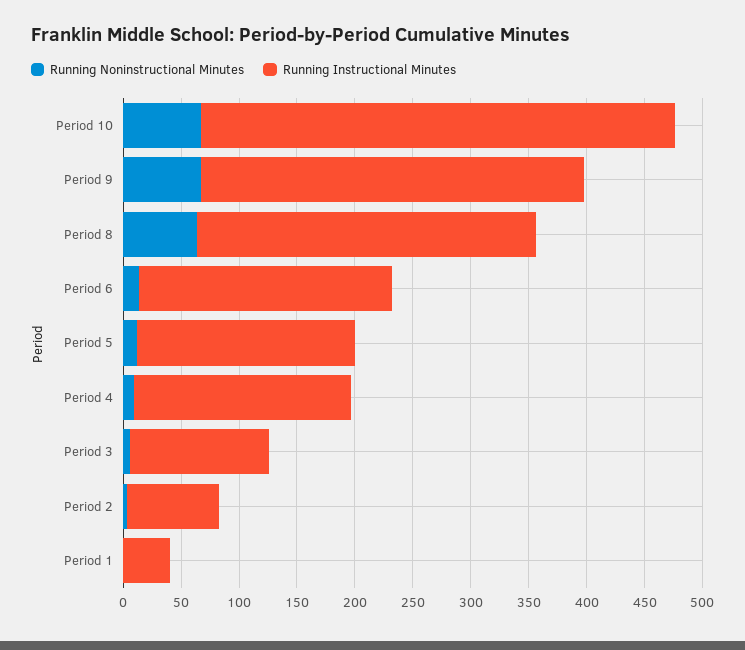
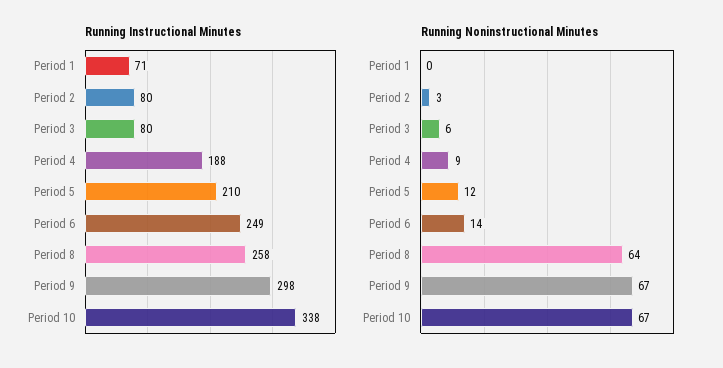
Running Instructional Minutes, Period 10: 410 -> 338
Running Instructional Minutes, Period 9: 330 -> 298
Running Instructional Minutes, Period 8: 290 -> 258
Running Instructional Minutes, Period 6: 220 -> 249
Running Instructional Minutes, Period 5: 190 -> 210
Running Instructional Minutes, Period 3: 120 -> 80
Running Instructional Minutes, Period 1: 40 -> 71

